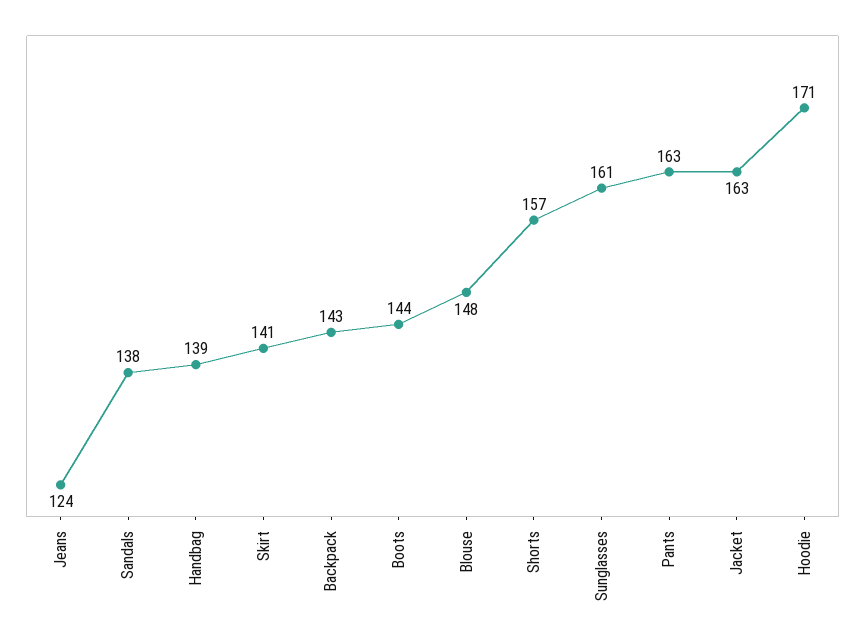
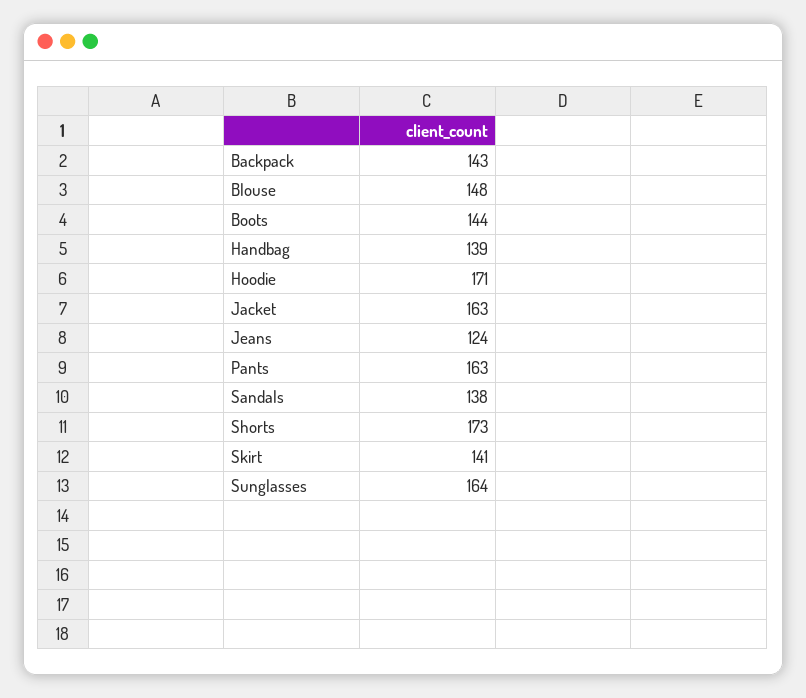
Shorts: 157 -> 173
Sunglasses: 161 -> 164

